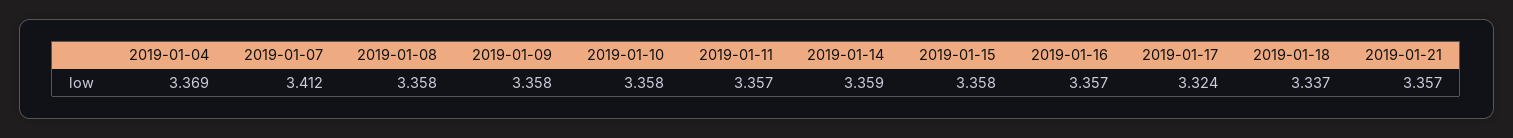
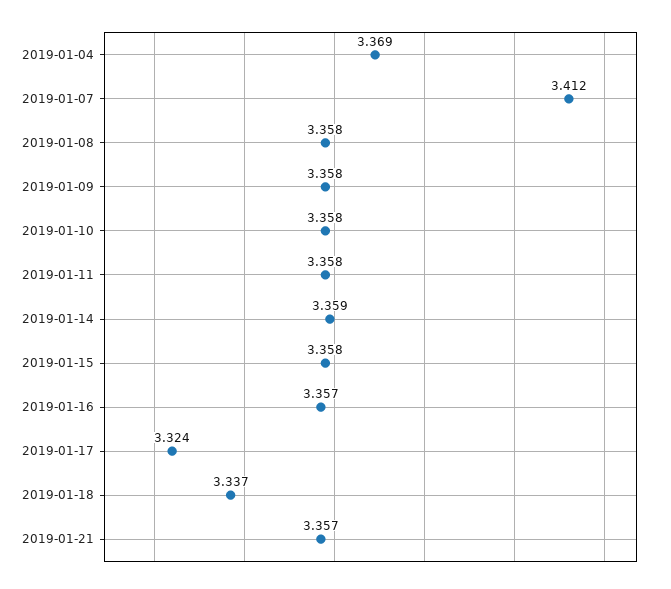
2019-01-11: 3.357 -> 3.358

